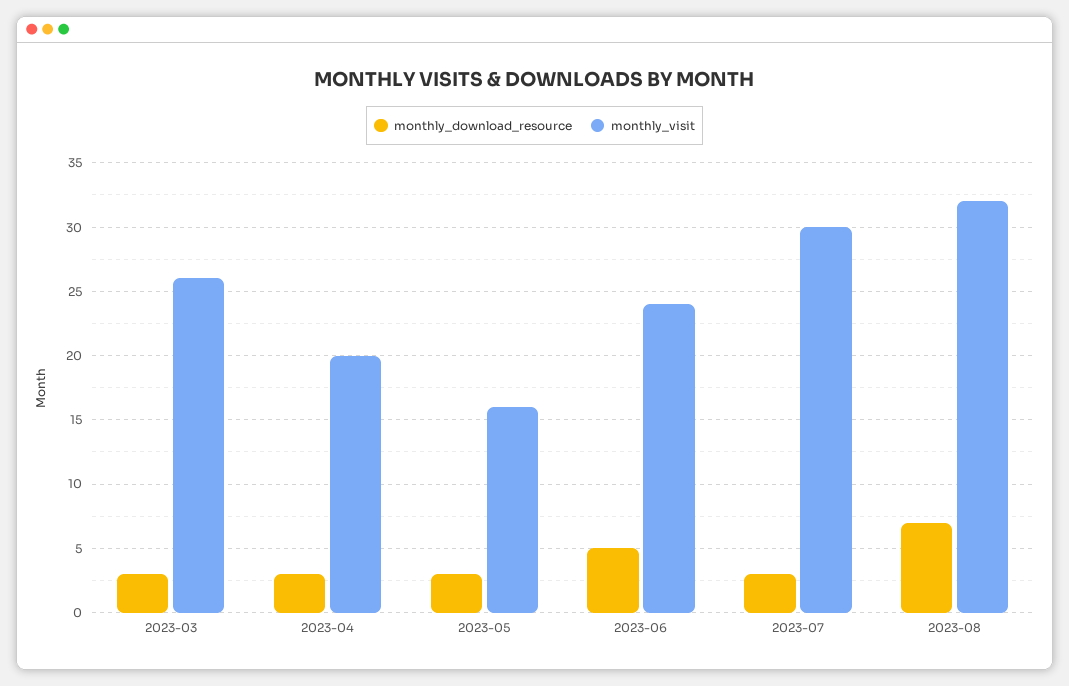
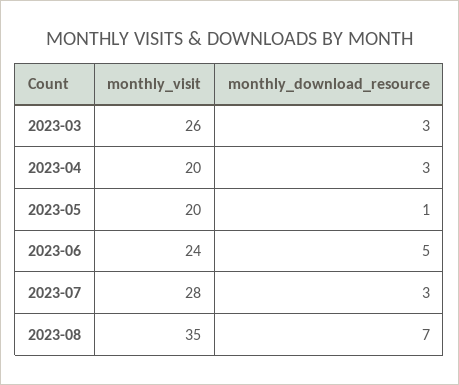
monthly_download_resource, 2023-05: 3 -> 1
monthly_visit, 2023-05: 16 -> 20
monthly_visit, 2023-07: 30 -> 28
monthly_visit, 2023-08: 32 -> 35

